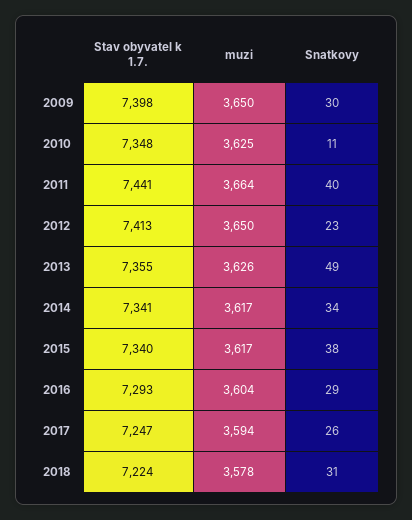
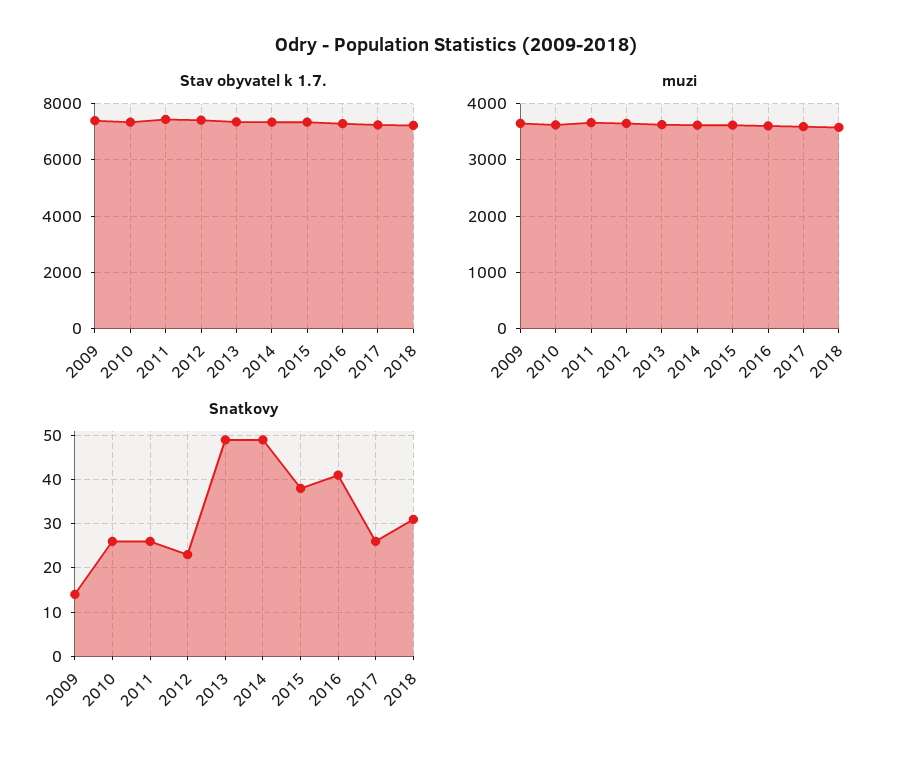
Snatkovy, 2009: 30 -> 15
Snatkovy, 2010: 11 -> 25
Snatkovy, 2011: 40 -> 25
Snatkovy, 2014: 34 -> 50
Snatkovy, 2016: 29 -> 40

